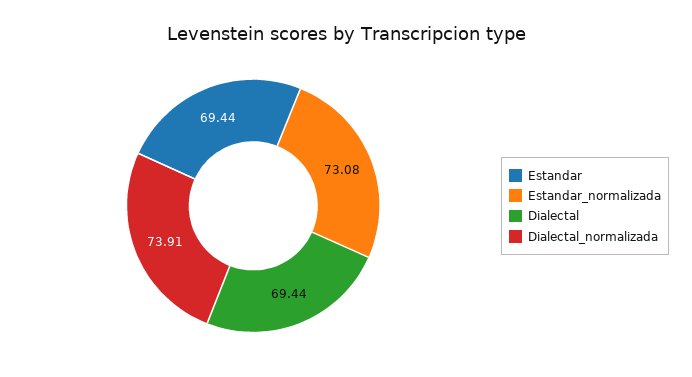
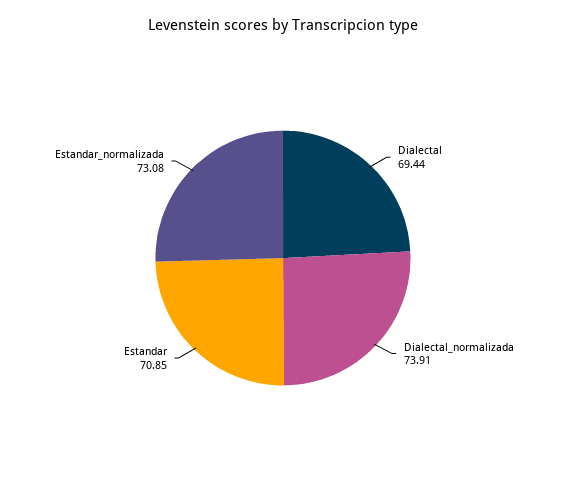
Estandar: 69.44 -> 70.85

